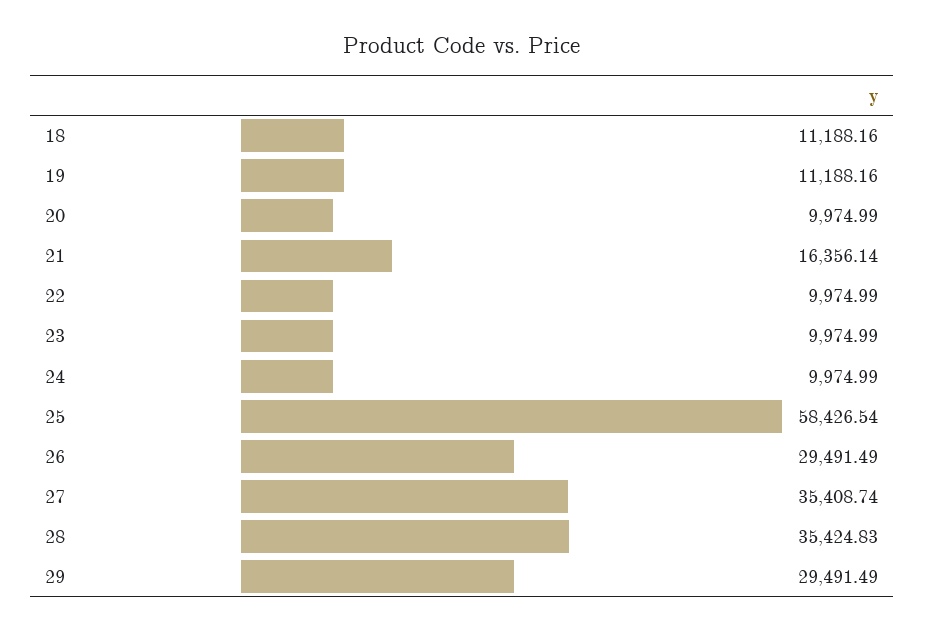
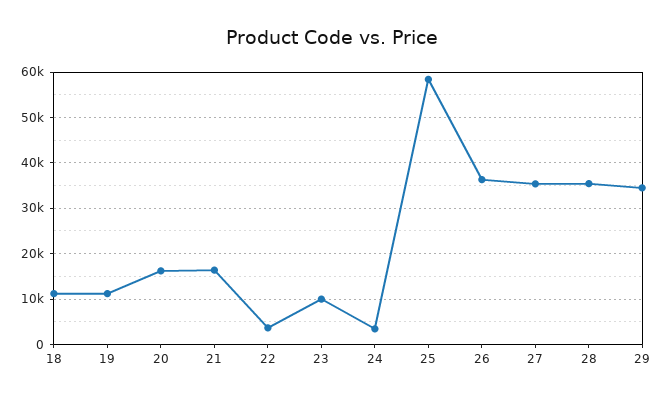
20: 9974.99 -> 16000
22: 9974.99 -> 4000
24: 9974.99 -> 4000
26: 29491.49 -> 36000
29: 29491.49 -> 34000

